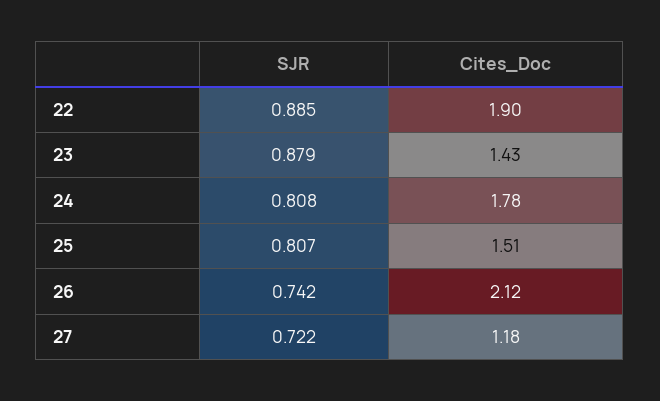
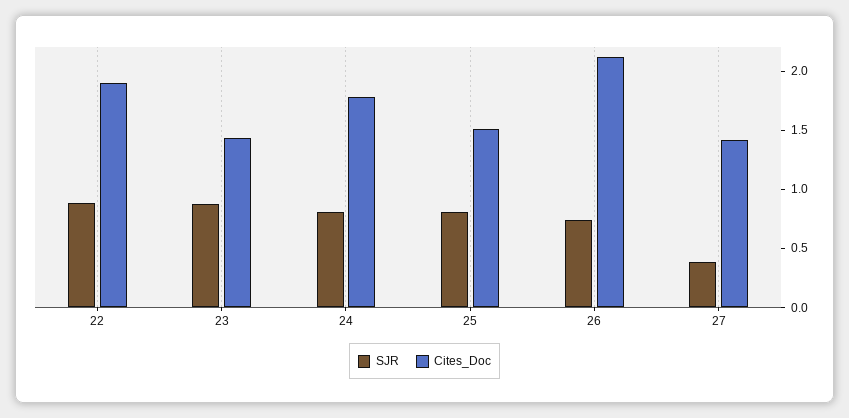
SJR, 27: 0.722 -> 0.4
Cites_Doc, 27: 1.18 -> 1.4

